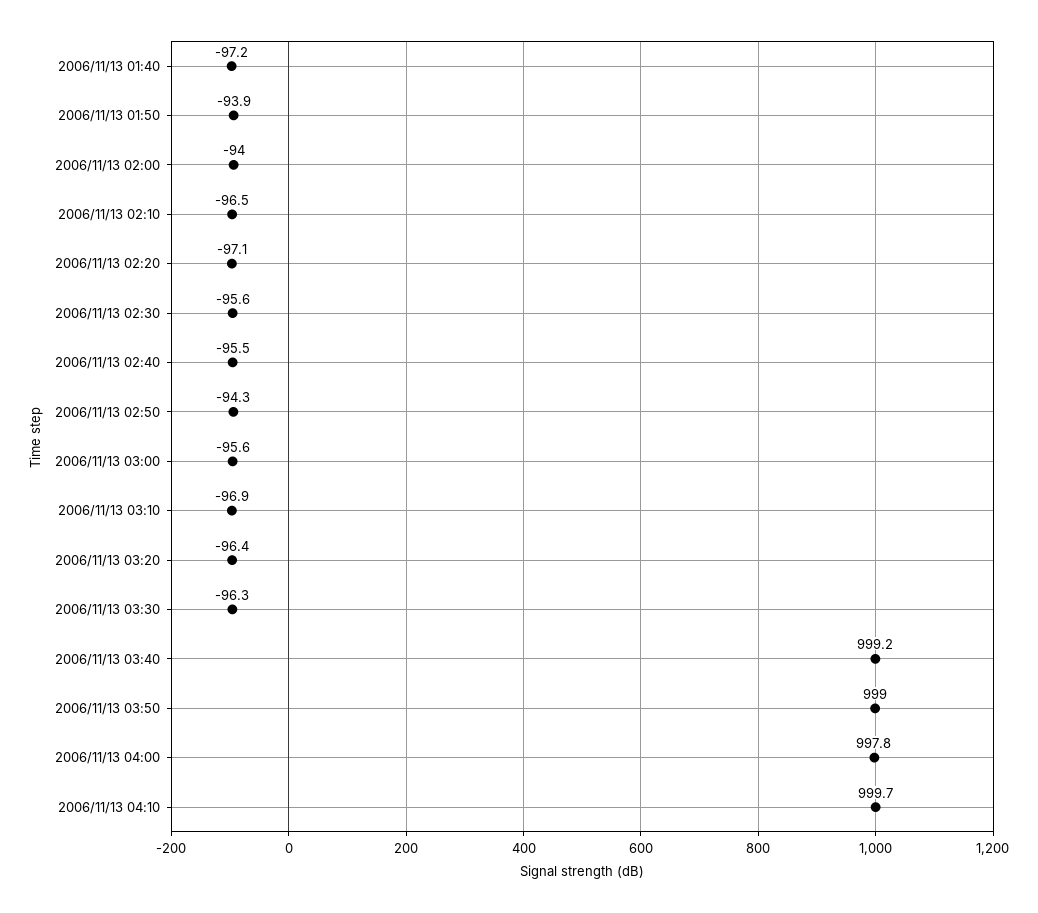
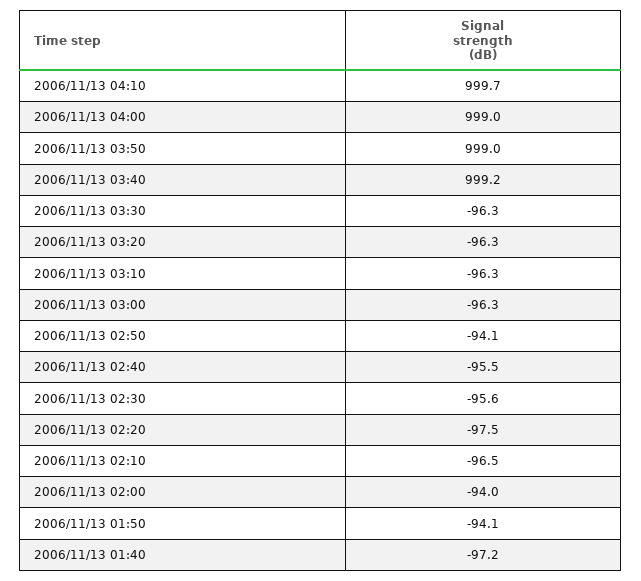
2006/11/13 01:50: -93.9 -> -94.1
2006/11/13 02:20: -97.1 -> -97.5
2006/11/13 02:50: -94.3 -> -94.1
2006/11/13 03:00: -95.6 -> -96.3
2006/11/13 03:10: -96.9 -> -96.3
2006/11/13 03:20: -96.4 -> -96.3
2006/11/13 04:00: 997.8 -> 999

